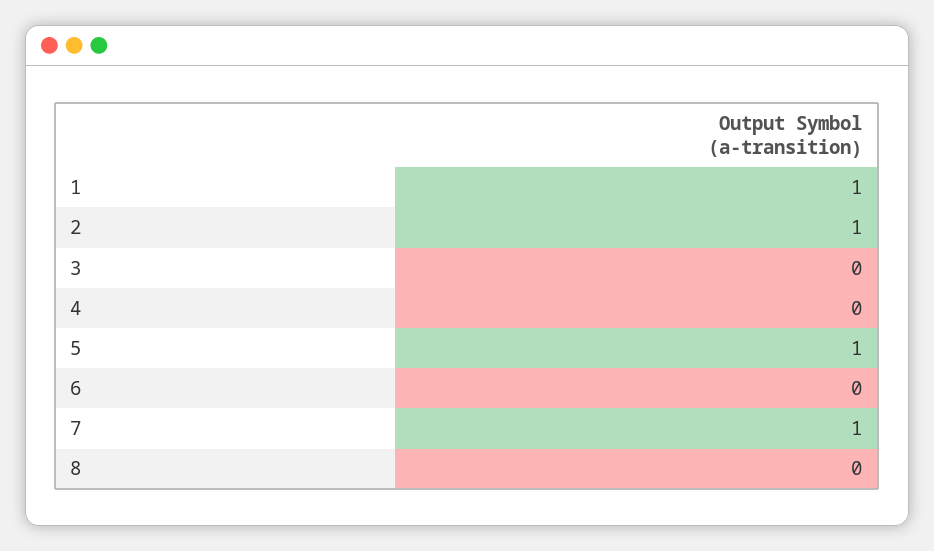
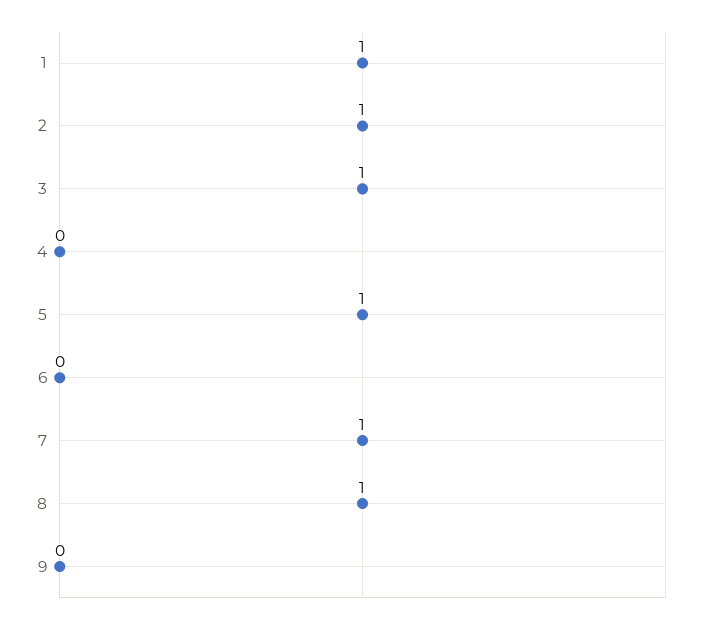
3: 0 -> 1
8: 0 -> 1
9: none -> 0

